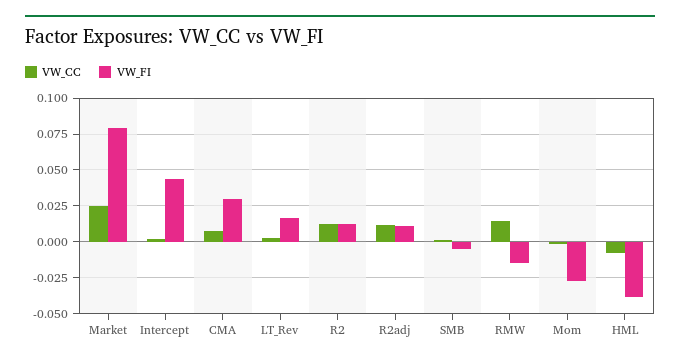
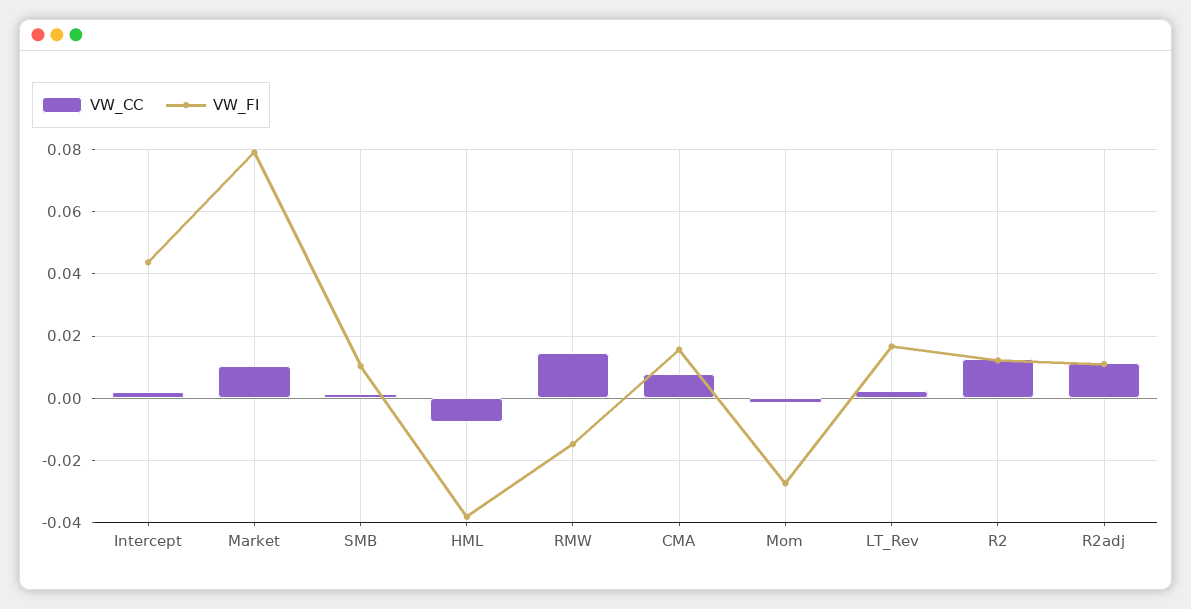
VW_CC, Market: 0.025 -> 0.01
VW_FI, CMA: 0.03 -> 0.016
VW_FI, SMB: -0.005 -> 0.01

